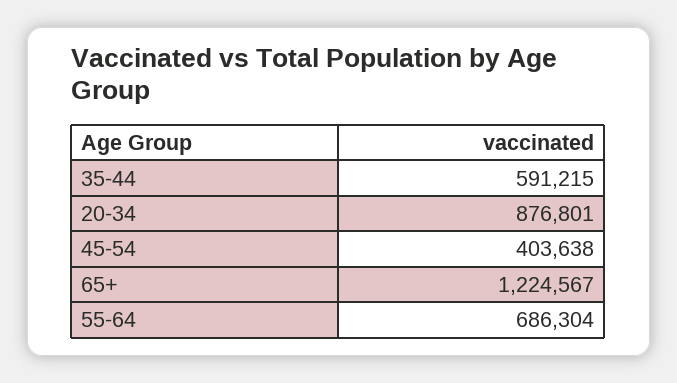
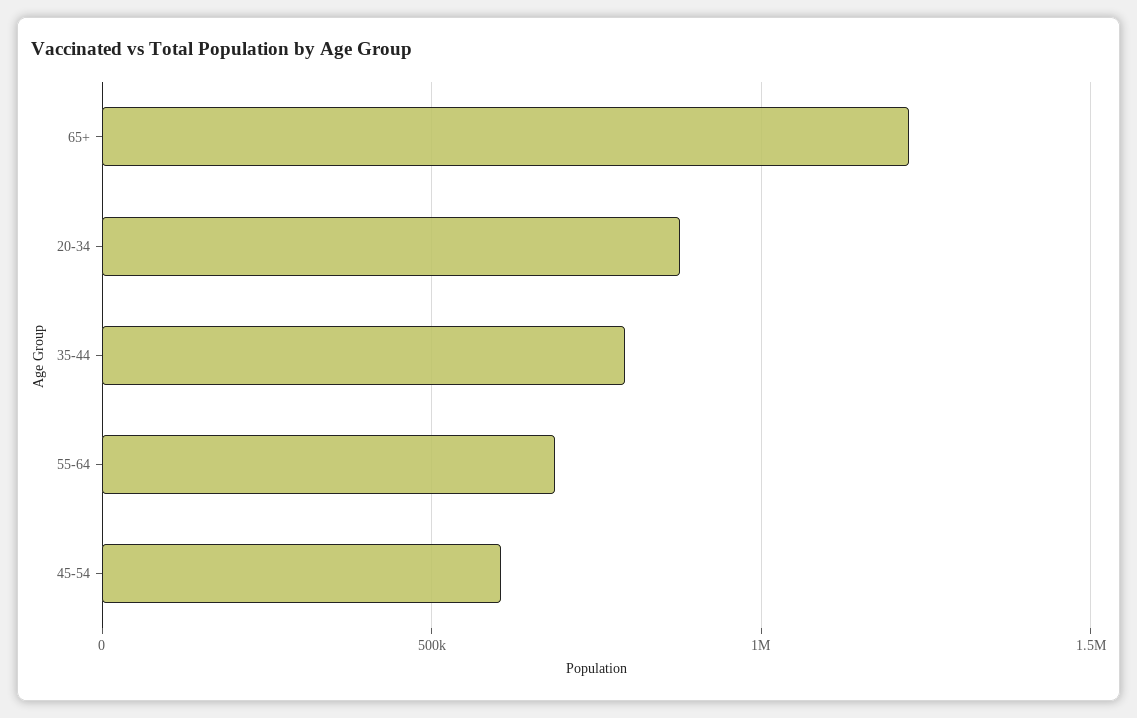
35-44: 591215 -> 800000
45-54: 403638 -> 600000

